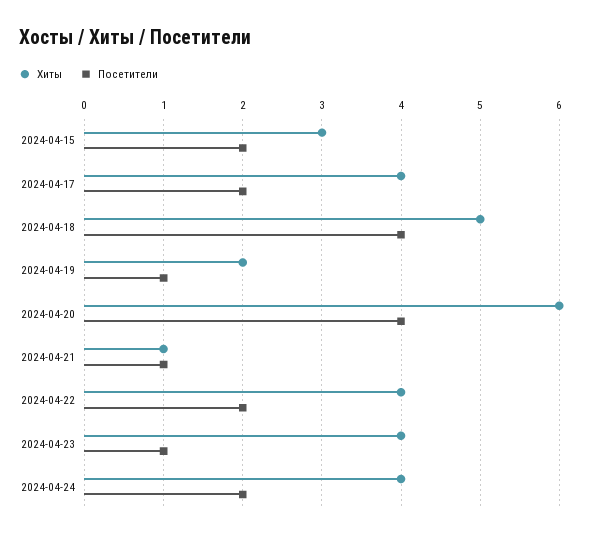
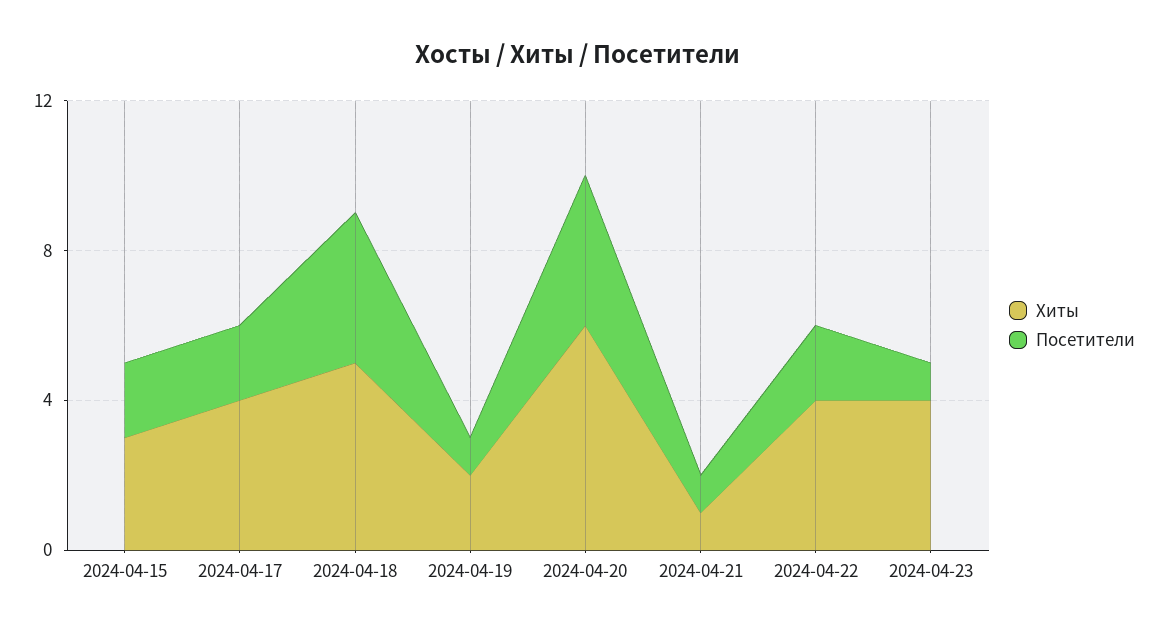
Хиты, 2024-04-24: 4 -> none
Посетители, 2024-04-24: 2 -> none

